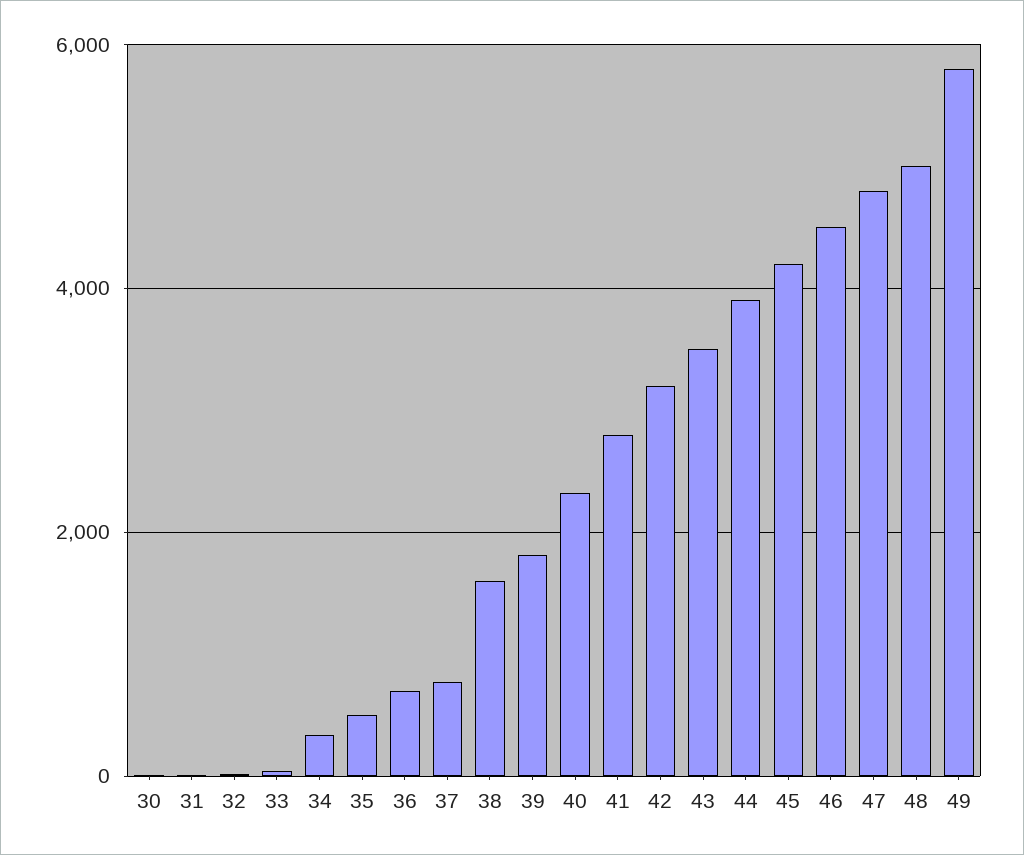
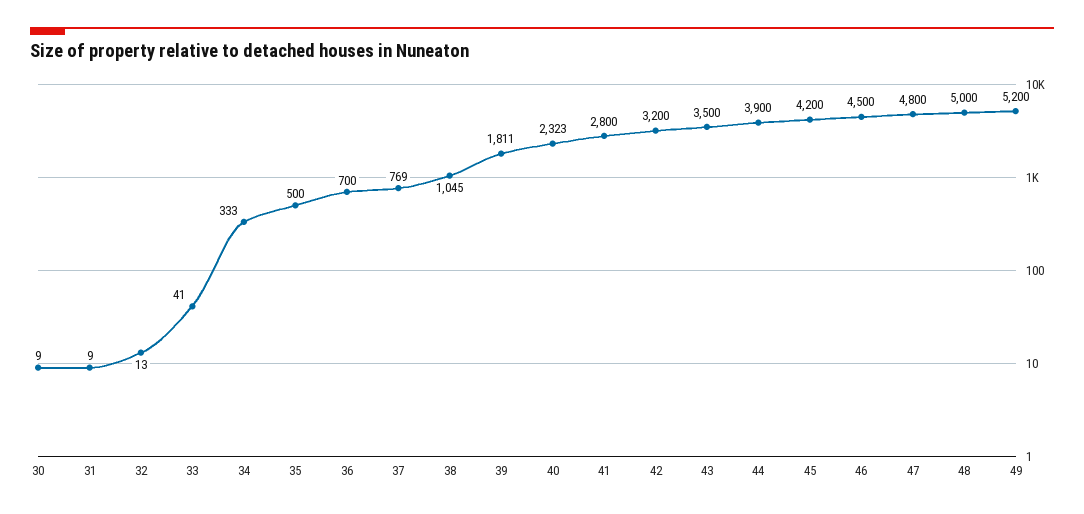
38: 1600 -> 1045
49: 5800 -> 5200

